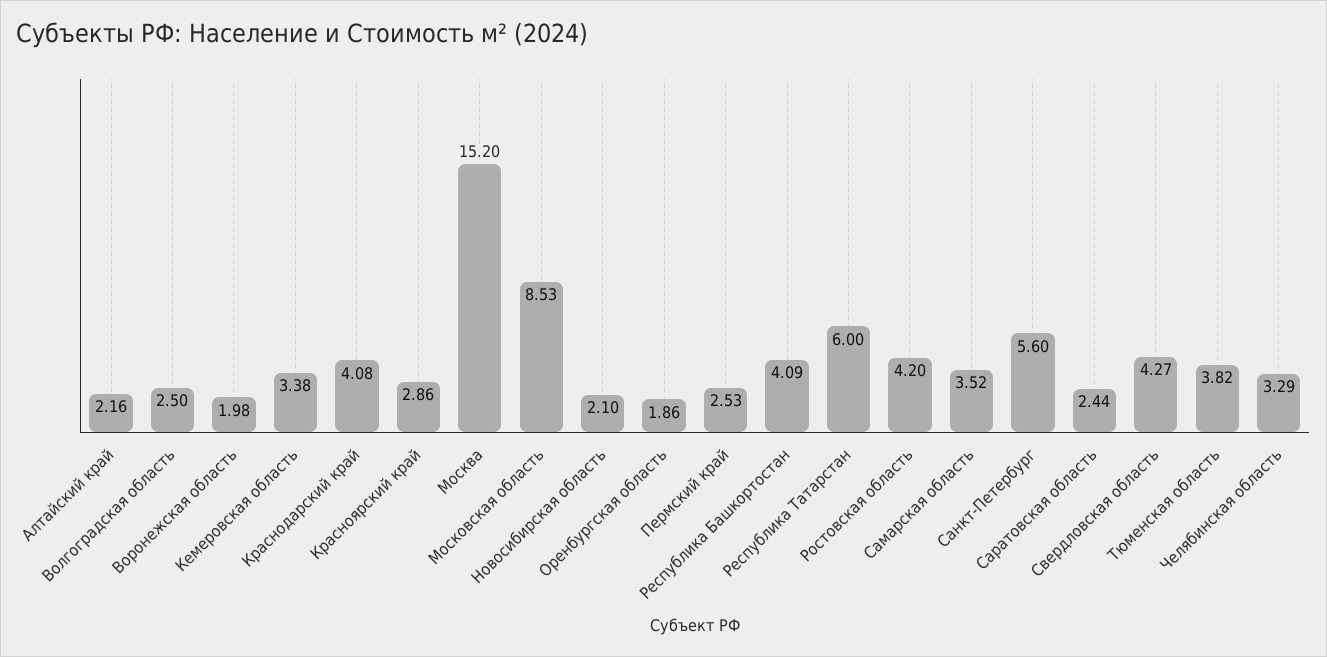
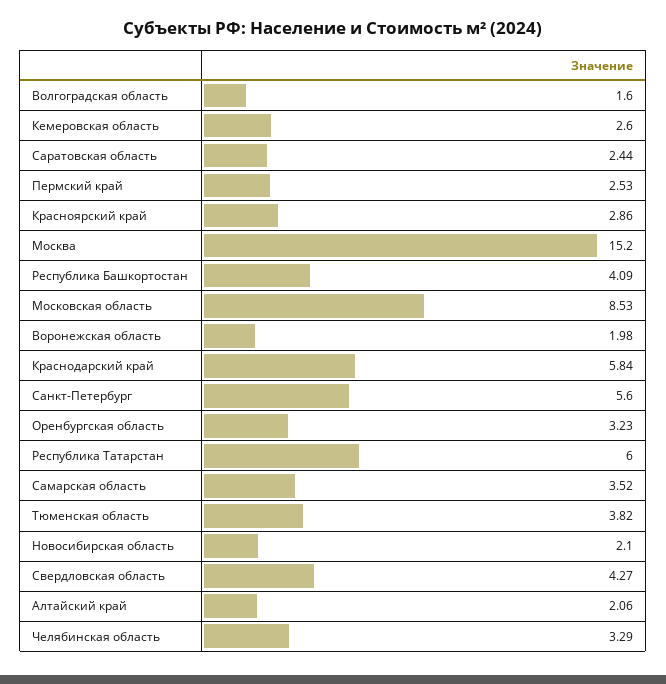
Алтайский край: 2.16 -> 2.06
Волгоградская область: 2.5 -> 1.6
Кемеровская область: 3.38 -> 2.6
Краснодарский край: 4.08 -> 5.84
Оренбургская область: 1.86 -> 3.23
Ростовская область: 4.2 -> none

